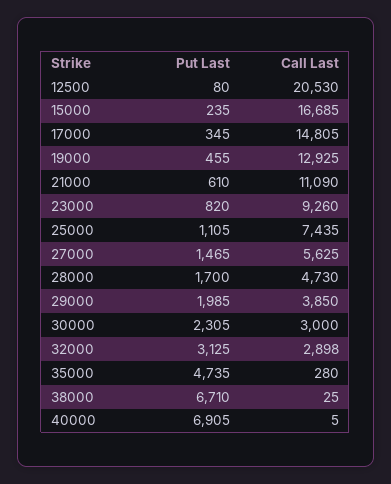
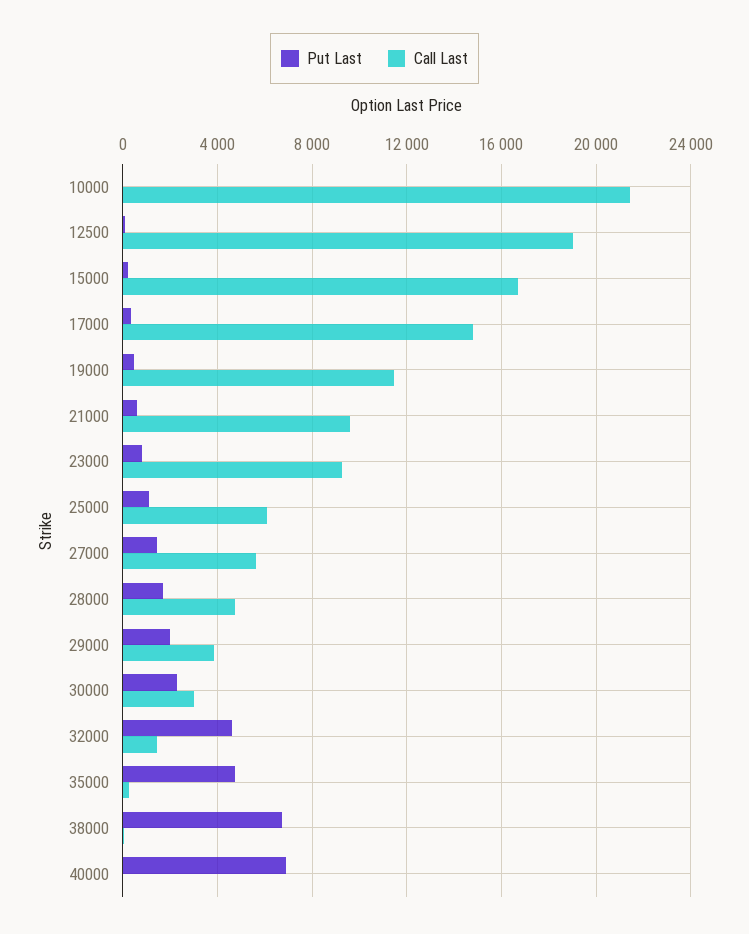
Call Last, 12500: 20530 -> 19000
Call Last, 19000: 12925 -> 11500
Call Last, 21000: 11090 -> 9500
Call Last, 25000: 7435 -> 6000
Put Last, 32000: 3125 -> 4500
Call Last, 32000: 2898 -> 1500
Put Last, 10000: none -> 0
Call Last, 10000: none -> 21500

